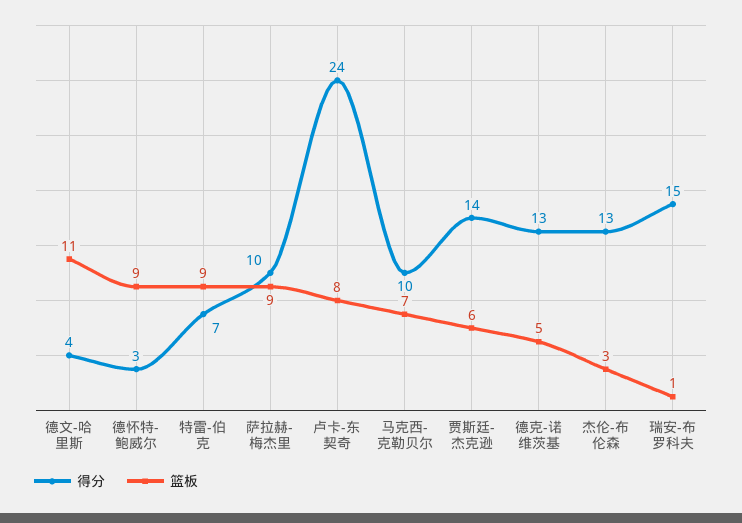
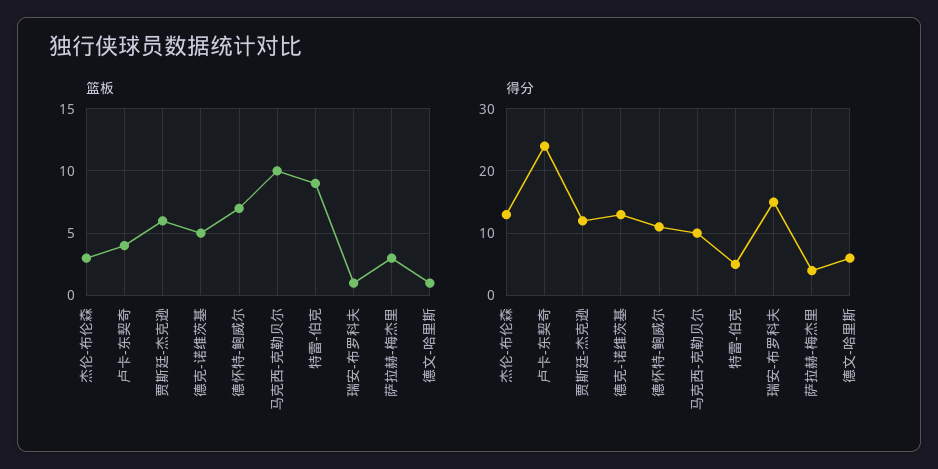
得分, 德文-哈里斯: 4 -> 6
篮板, 德文-哈里斯: 11 -> 1
得分, 德怀特-鲍威尔: 3 -> 11
篮板, 德怀特-鲍威尔: 9 -> 7
得分, 特雷-伯克: 7 -> 5
得分, 萨拉赫-梅杰里: 10 -> 4
篮板, 萨拉赫-梅杰里: 9 -> 3
篮板, 卢卡-东契奇: 8 -> 4
篮板, 马克西-克勒贝尔: 7 -> 10
得分, 贾斯廷-杰克逊: 14 -> 12

